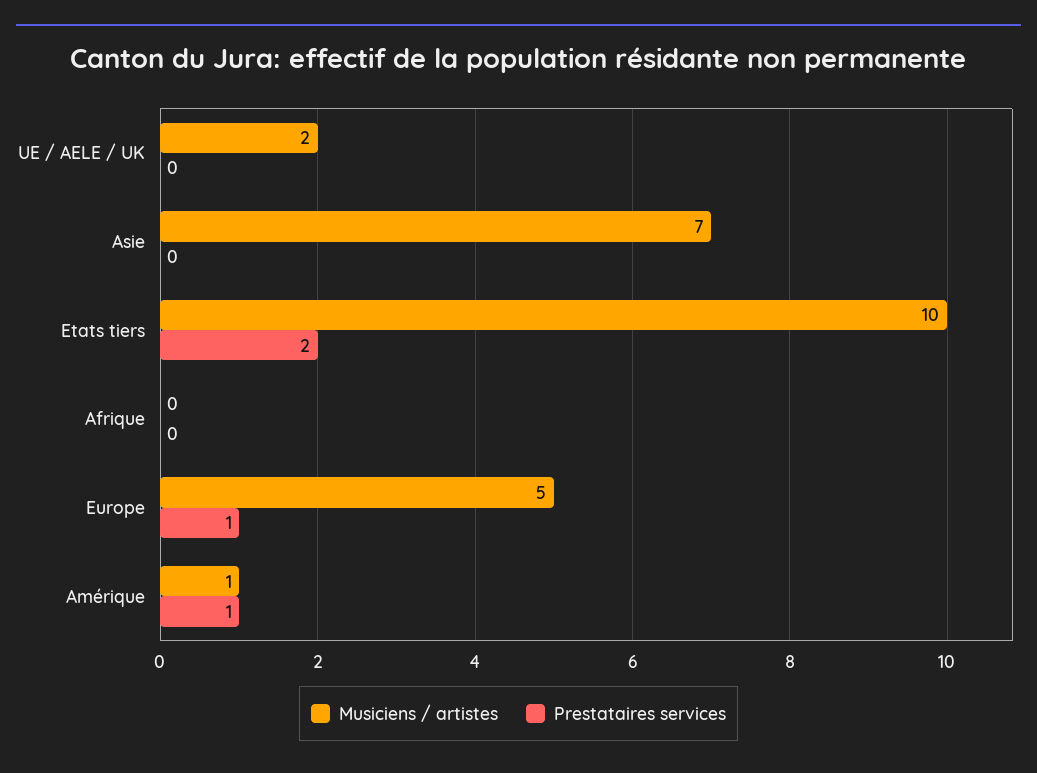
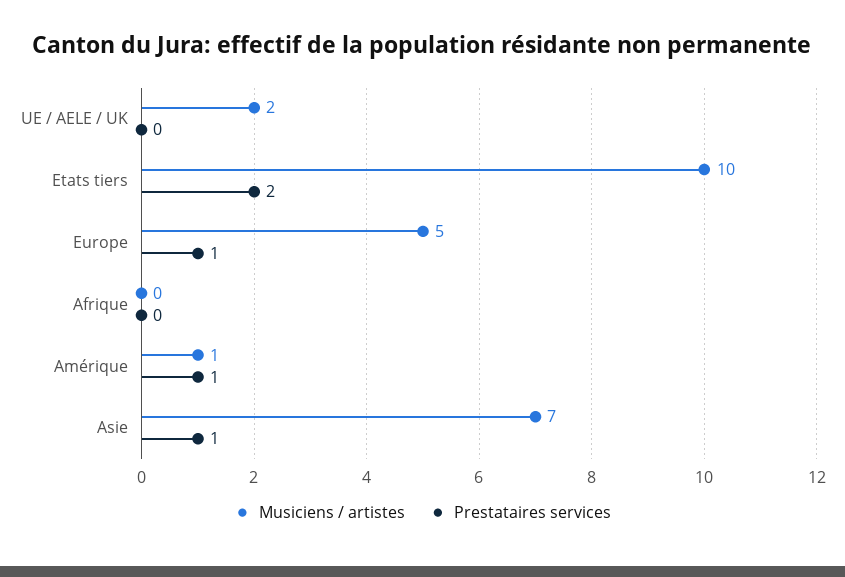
Prestataires services, Asie: 0 -> 1

